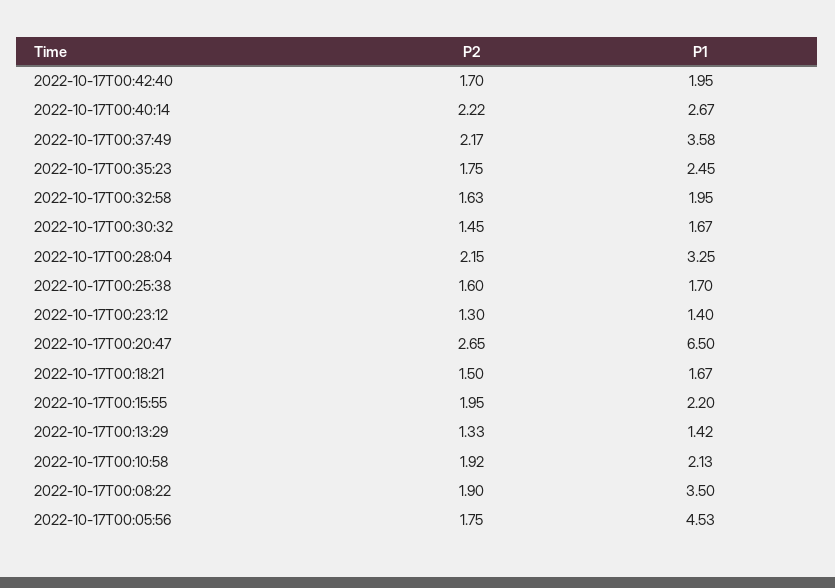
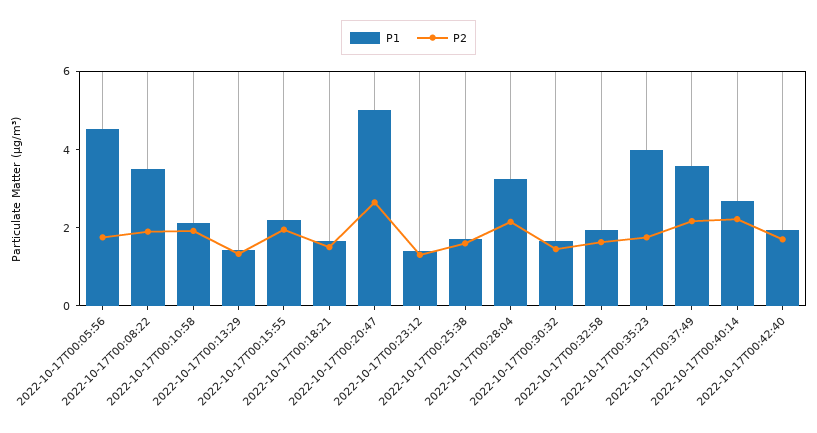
P1, 2022-10-17T00:35:23: 2.45 -> 4
P1, 2022-10-17T00:20:47: 6.5 -> 5

